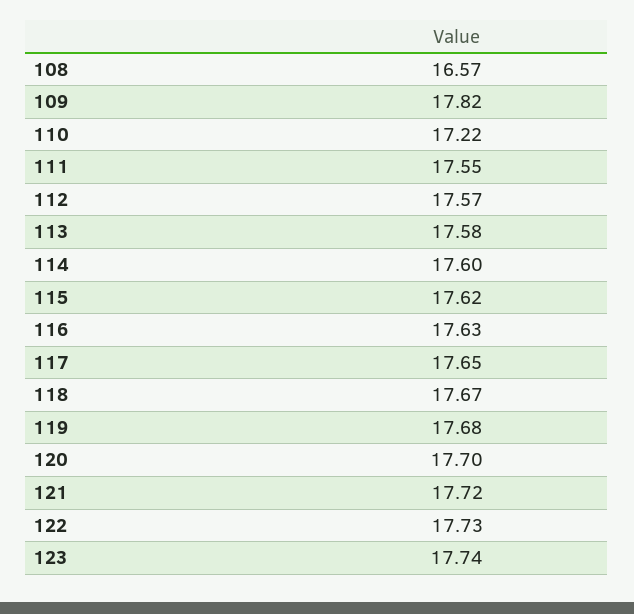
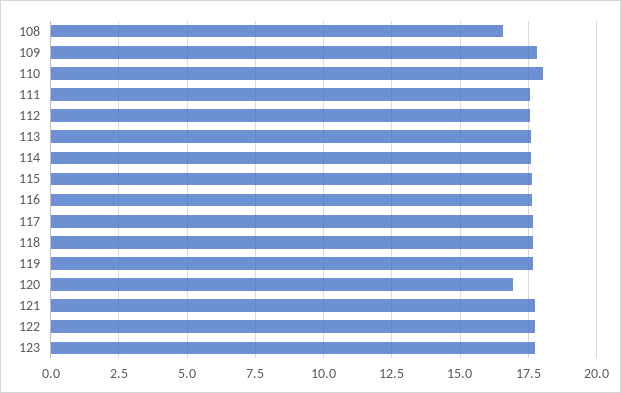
110: 17.22 -> 18
120: 17.7 -> 17

